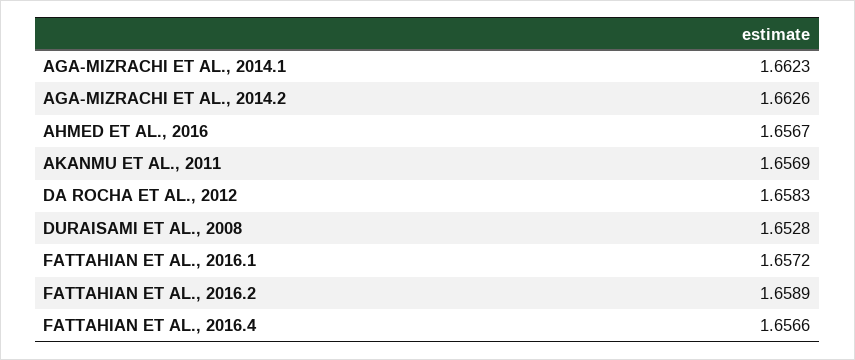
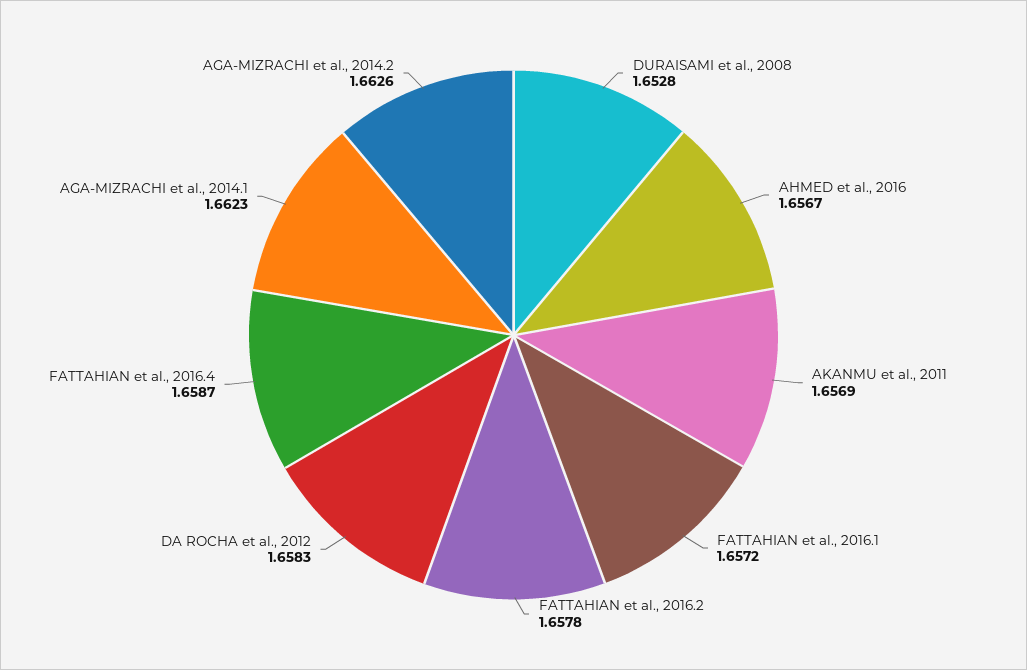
FATTAHIAN ET AL., 2016.2: 1.6589 -> 1.6578
FATTAHIAN ET AL., 2016.4: 1.6566 -> 1.6587

